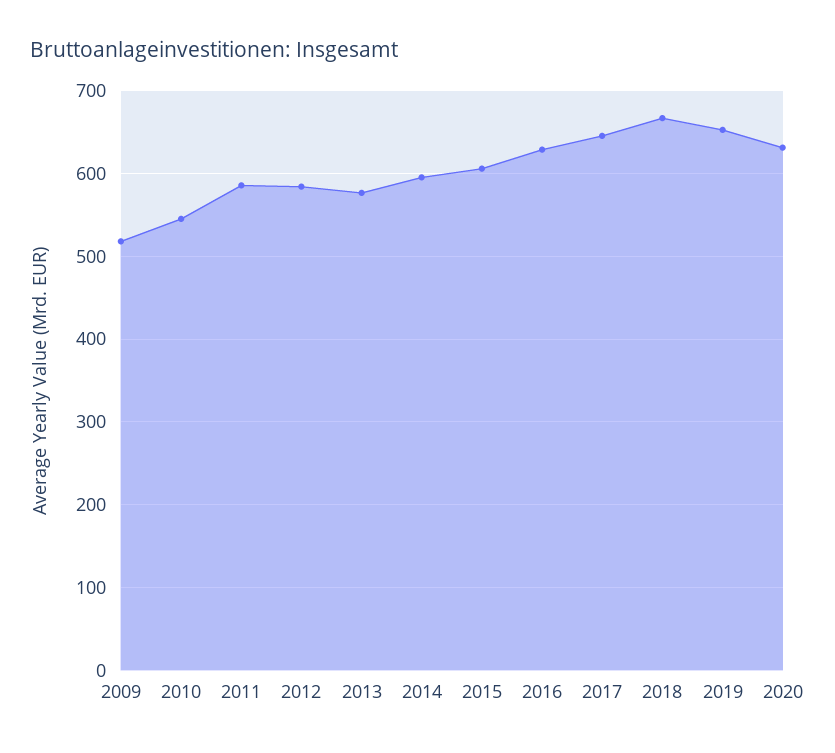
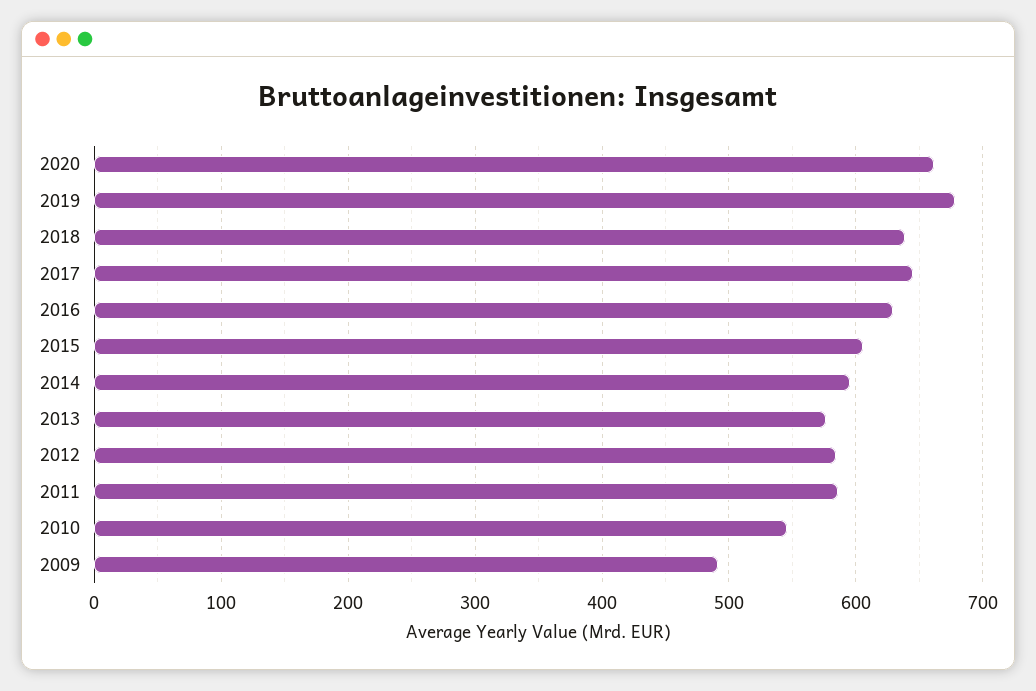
2009: 520 -> 490
2018: 670 -> 640
2019: 650 -> 680
2020: 630 -> 660

